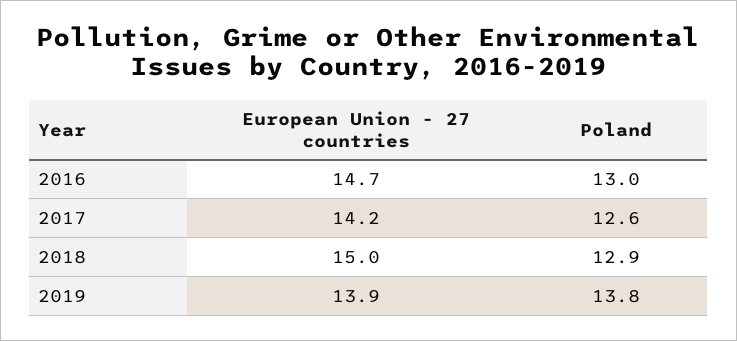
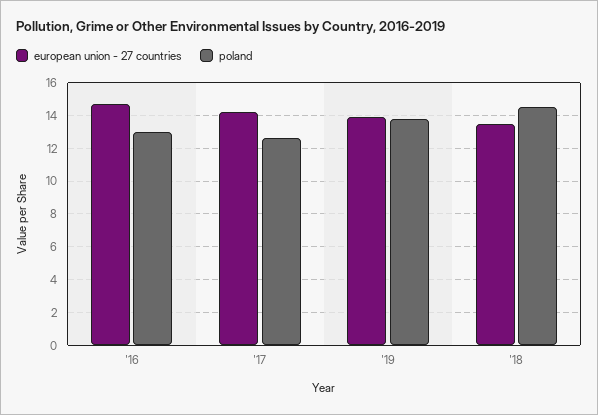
European Union - 27 countries, 2018: 15 -> 13.5
Poland, 2018: 12.9 -> 14.5

